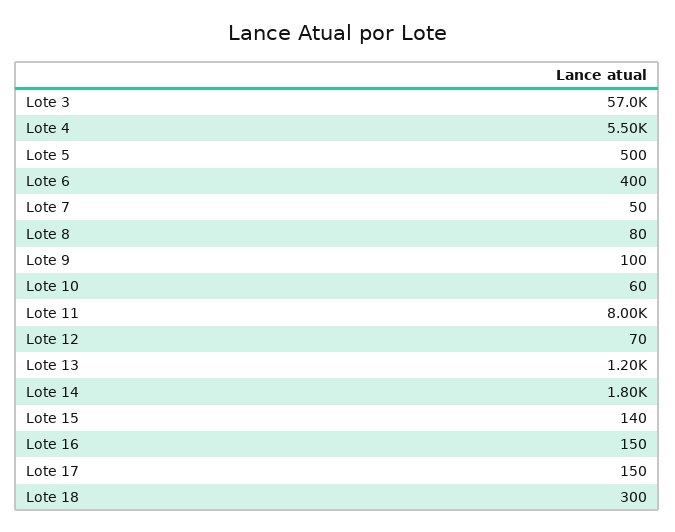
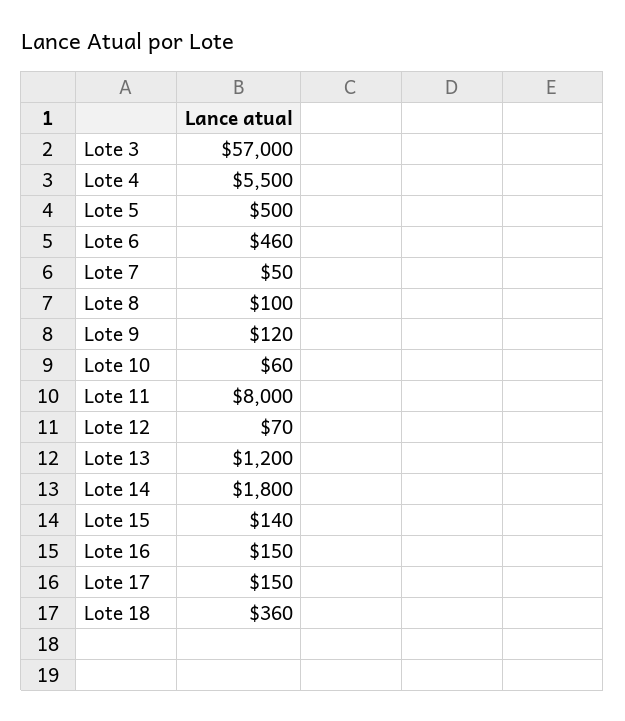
Lote 6: 400 -> 460
Lote 8: 80 -> 100
Lote 9: 100 -> 120
Lote 18: 300 -> 360

